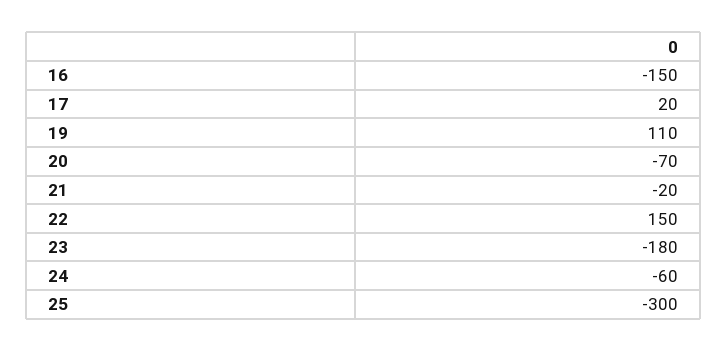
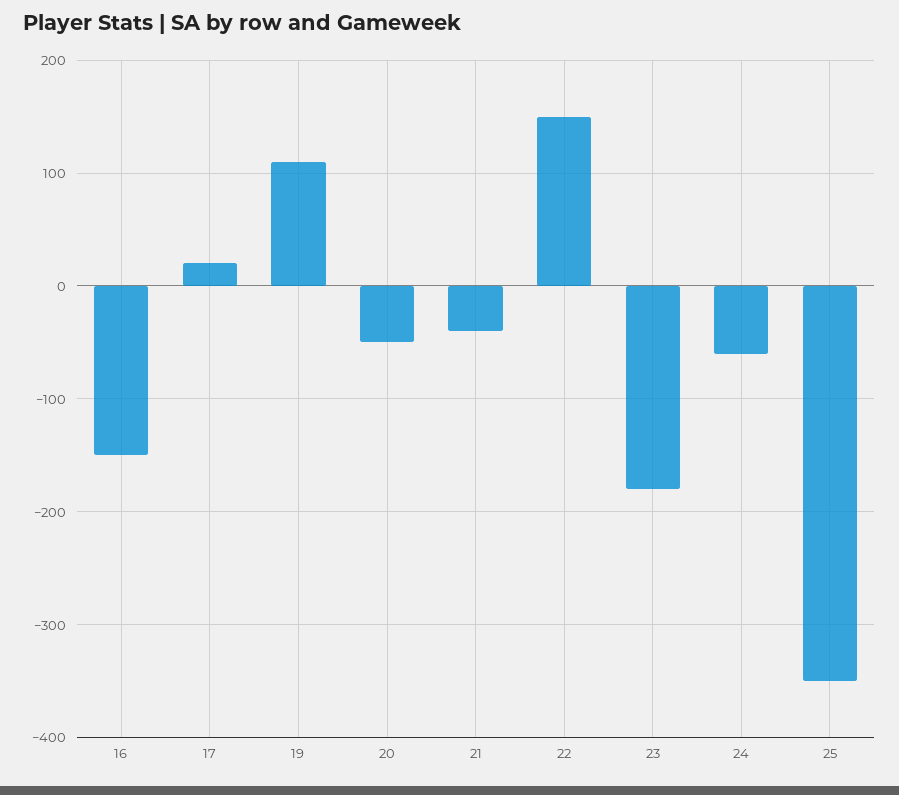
20: -70 -> -50
21: -20 -> -40
25: -300 -> -350

